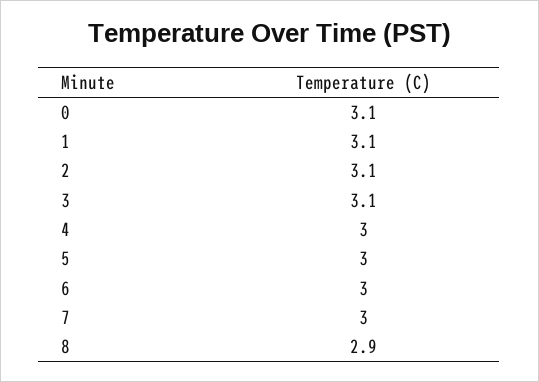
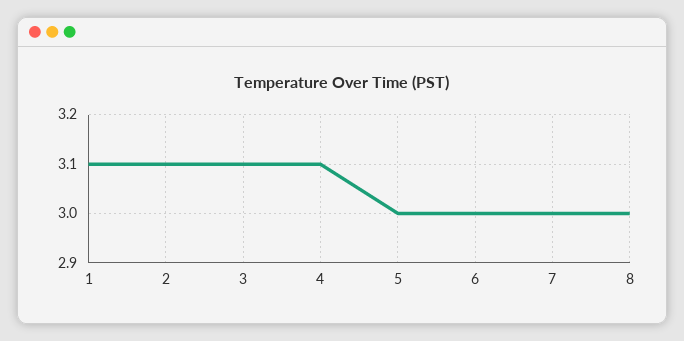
0: 3.1 -> none
4: 3 -> 3.1
8: 2.9 -> 3

